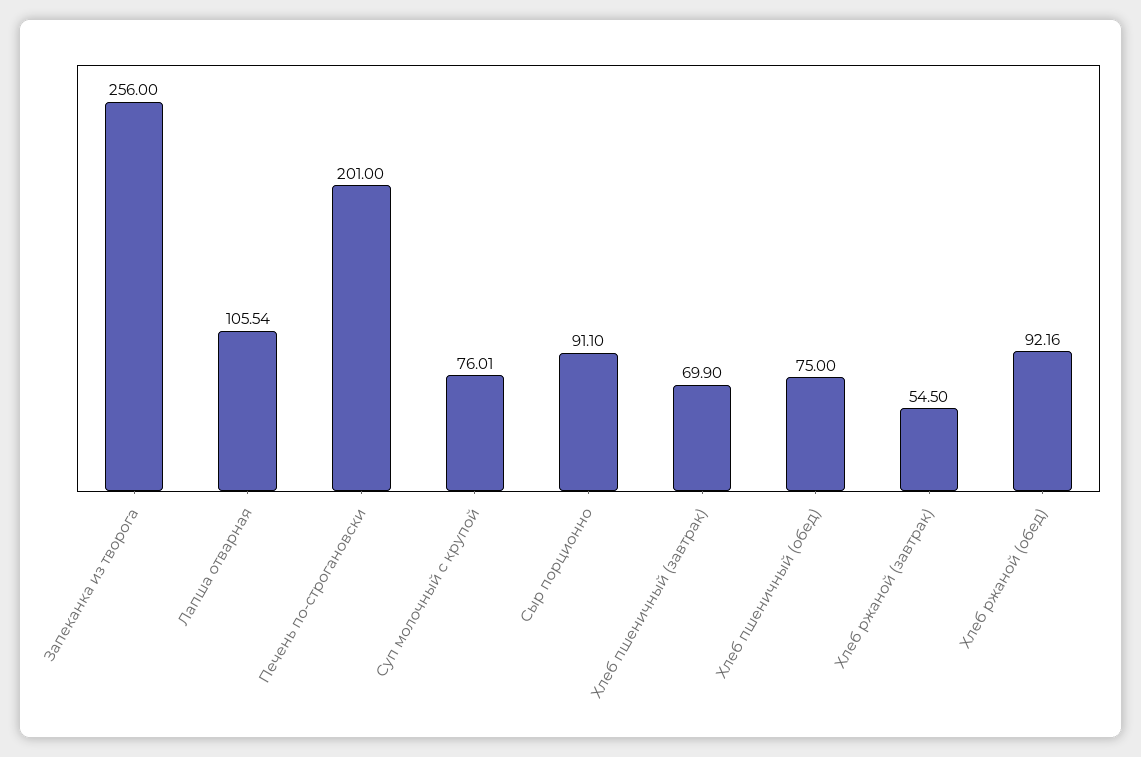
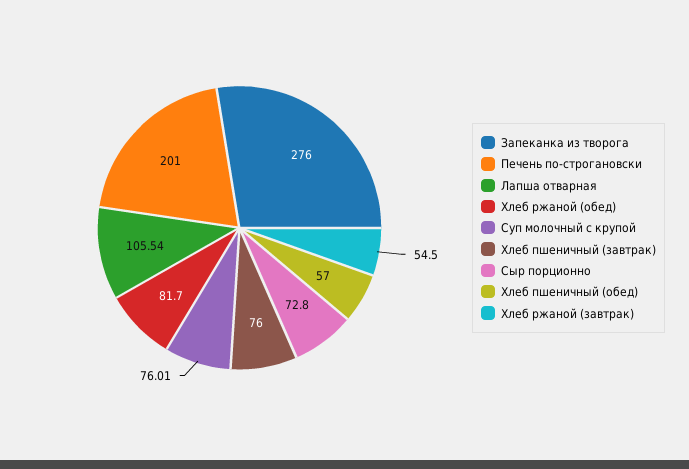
Запеканка из творога: 256 -> 276
Сыр порционно: 91.1 -> 72.8
Хлеб пшеничный (завтрак): 69.9 -> 76
Хлеб пшеничный (обед): 75 -> 57
Хлеб ржаной (обед): 92.16 -> 81.7

